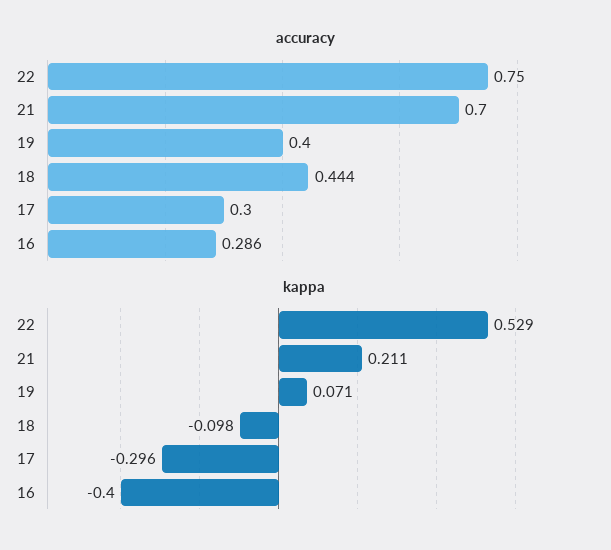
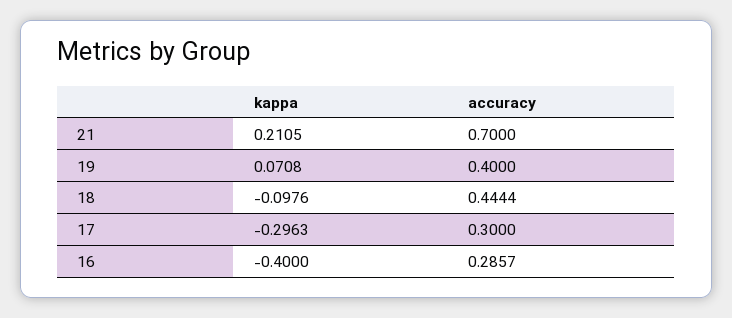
accuracy, 22: 0.75 -> none
kappa, 22: 0.529 -> none

